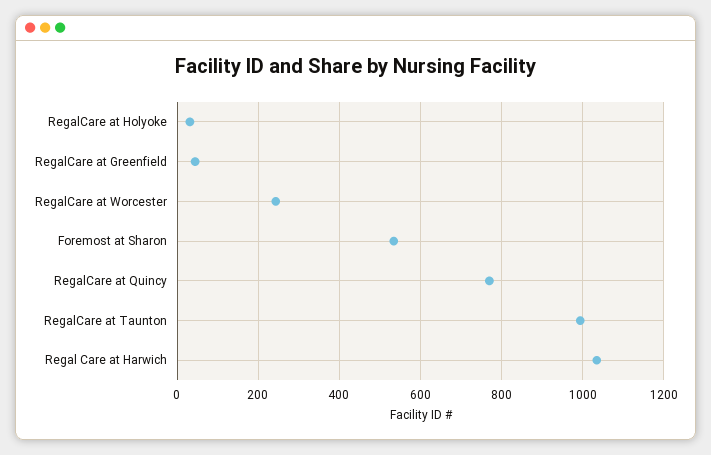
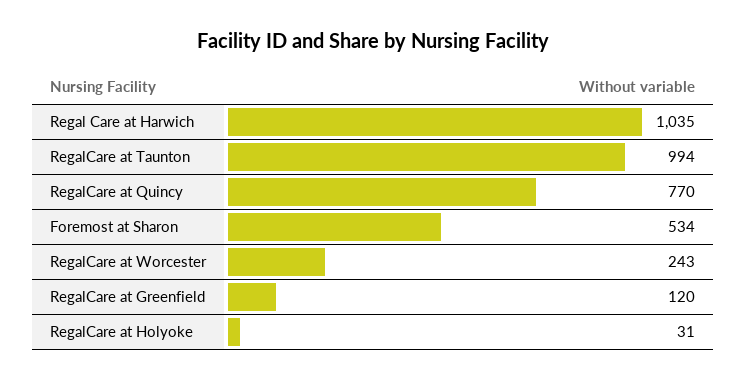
RegalCare at Greenfield: 40 -> 120

